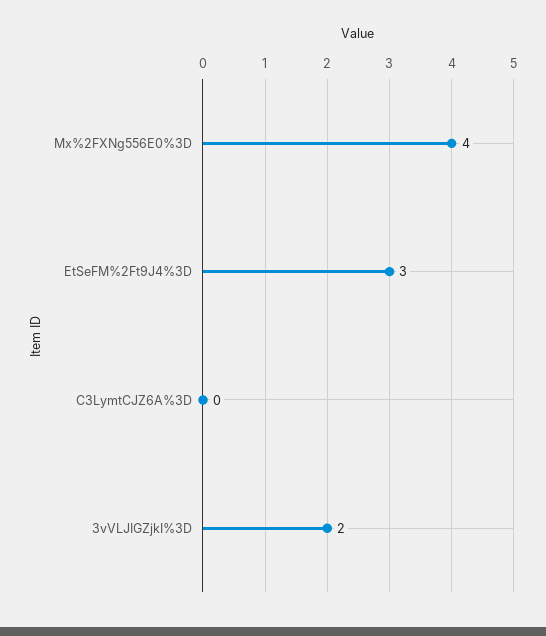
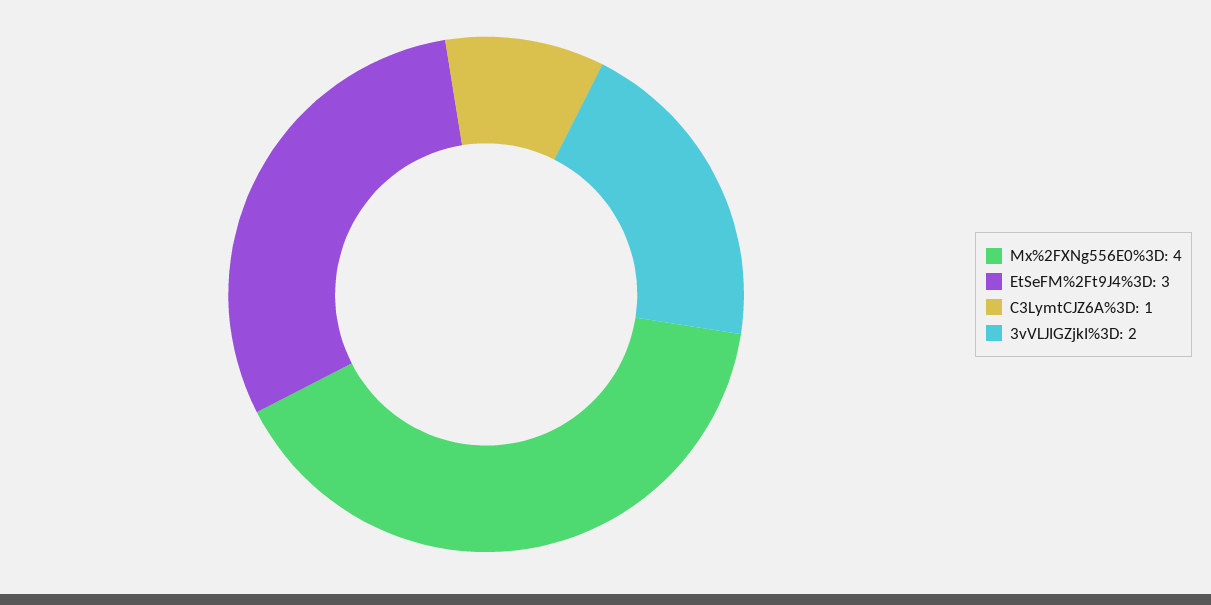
C3LymtCJZ6A%3D: 0 -> 1

